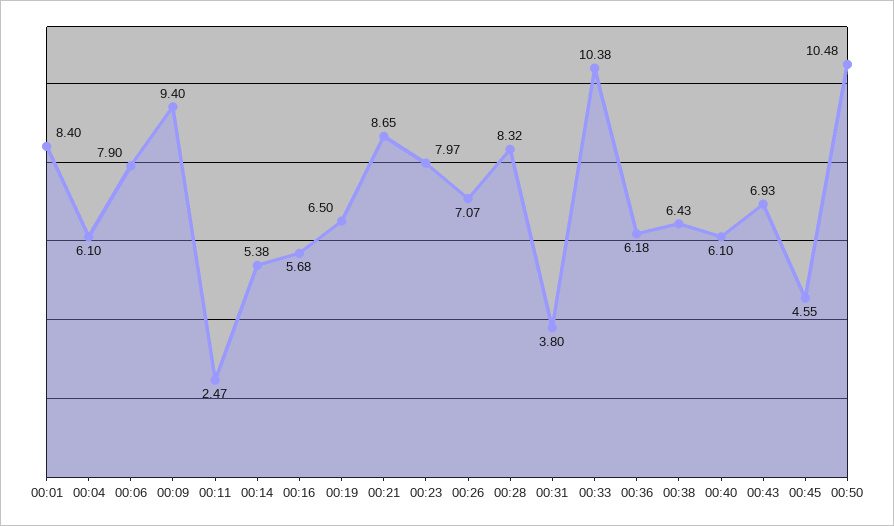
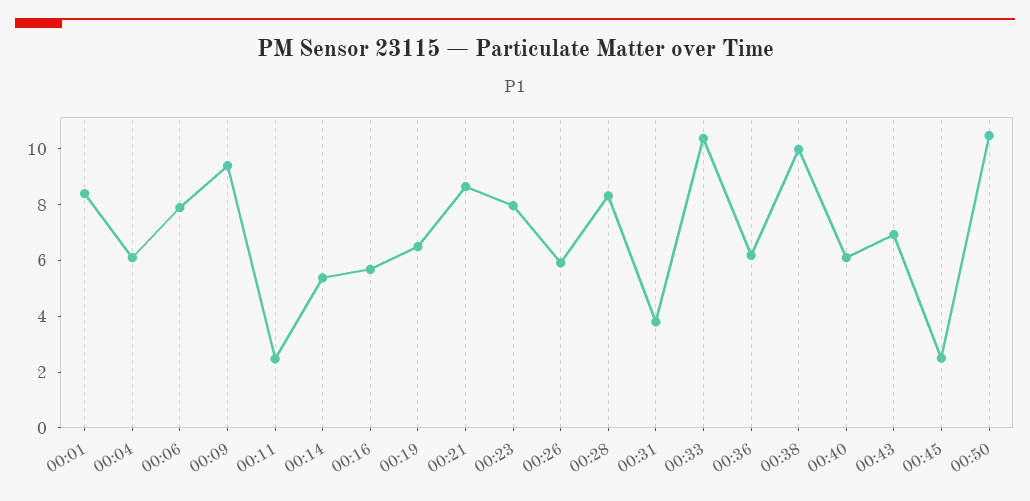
00:26: 7.07 -> 6
00:38: 6.43 -> 10
00:45: 4.55 -> 2.5

